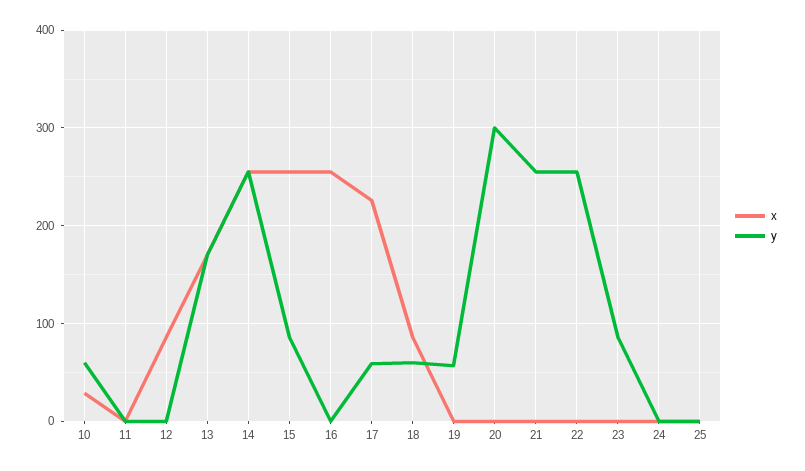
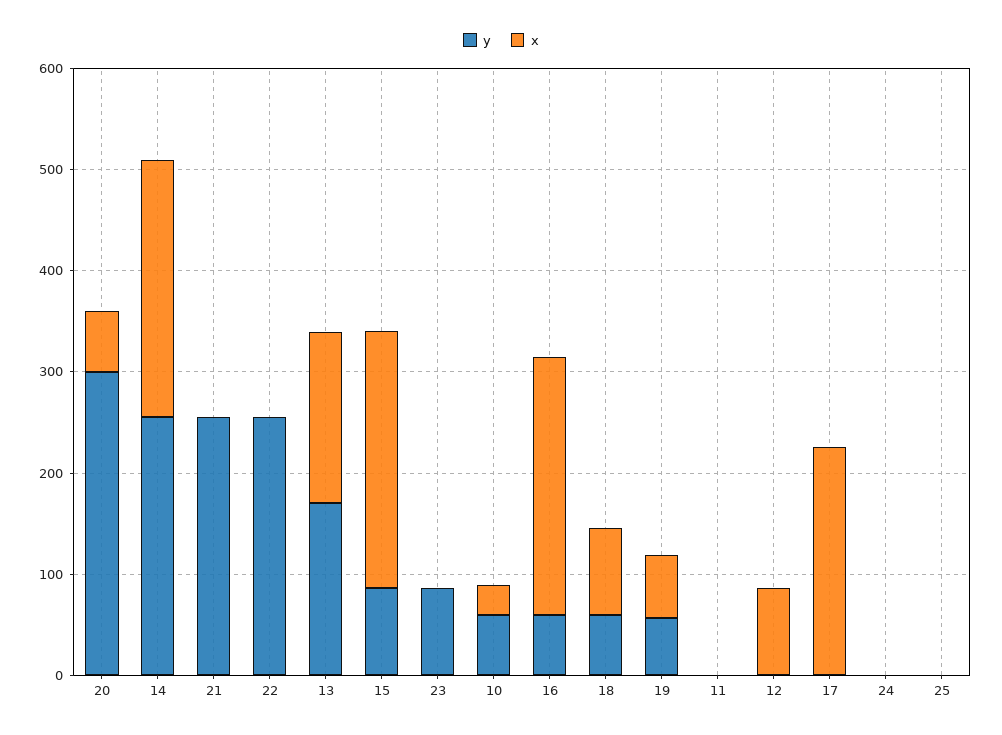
y, 16: 0 -> 60
y, 17: 60 -> 0
x, 19: 0 -> 60
x, 20: 0 -> 60

